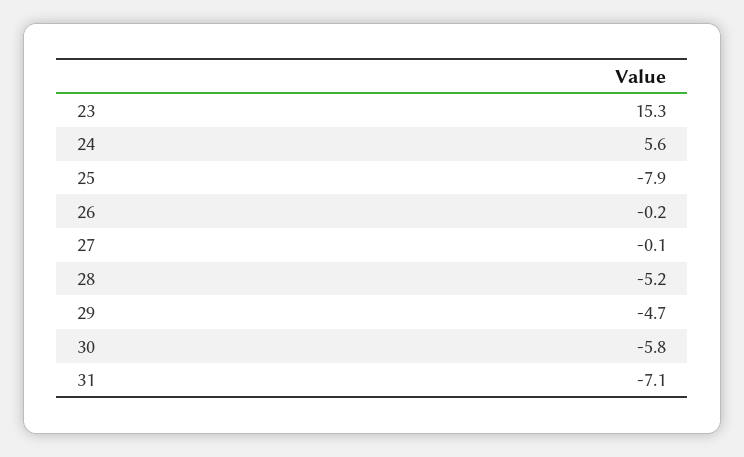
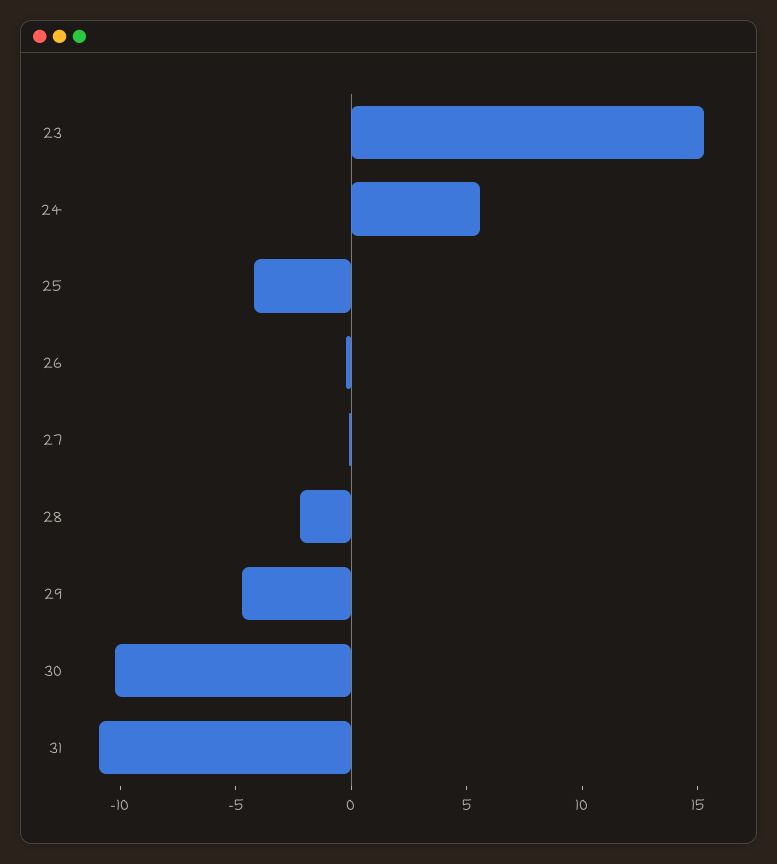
25: -7.9 -> -4
28: -5.2 -> -2
30: -5.8 -> -10
31: -7.1 -> -11

